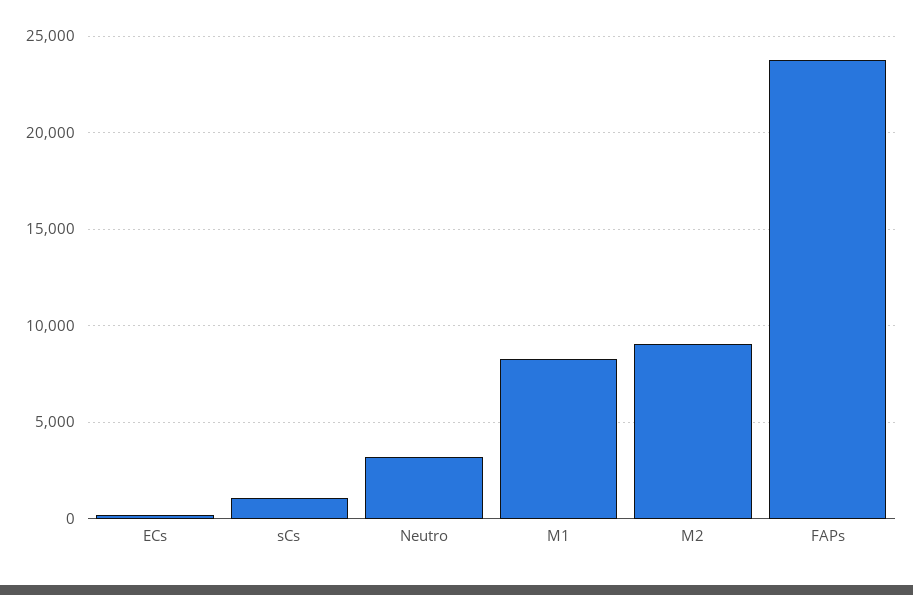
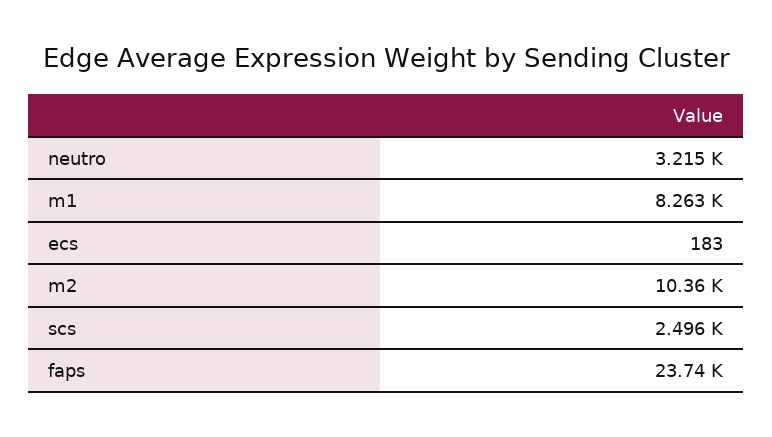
sCs: 1000 -> 2496
M2: 9000 -> 10360

